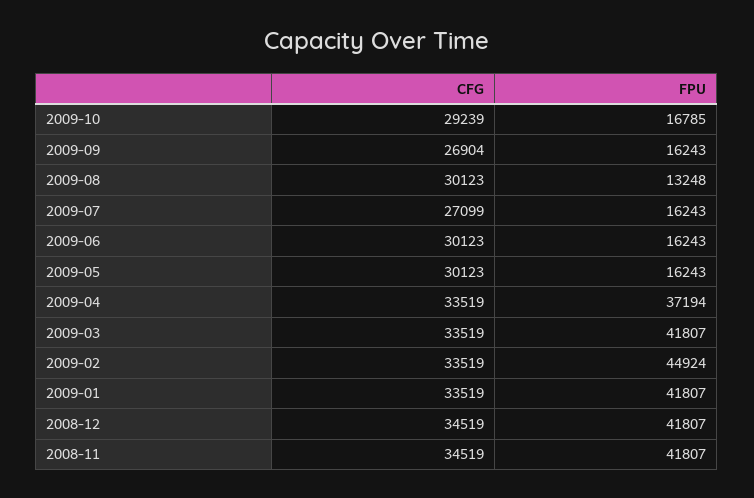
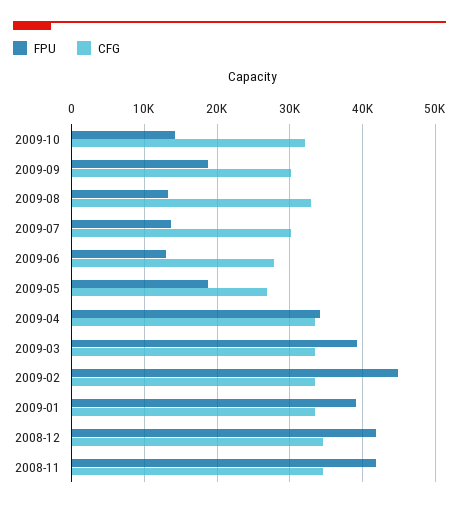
CFG, 2009-10: 29239 -> 32000
FPU, 2009-10: 16785 -> 14000
CFG, 2009-09: 26904 -> 30000
FPU, 2009-09: 16243 -> 19000
CFG, 2009-08: 30123 -> 33000
CFG, 2009-07: 27099 -> 30000
FPU, 2009-07: 16243 -> 14000
CFG, 2009-06: 30123 -> 28000
FPU, 2009-06: 16243 -> 13000
CFG, 2009-05: 30123 -> 27000
FPU, 2009-05: 16243 -> 19000
FPU, 2009-04: 37194 -> 34000
FPU, 2009-03: 41807 -> 39000
FPU, 2009-01: 41807 -> 39000

